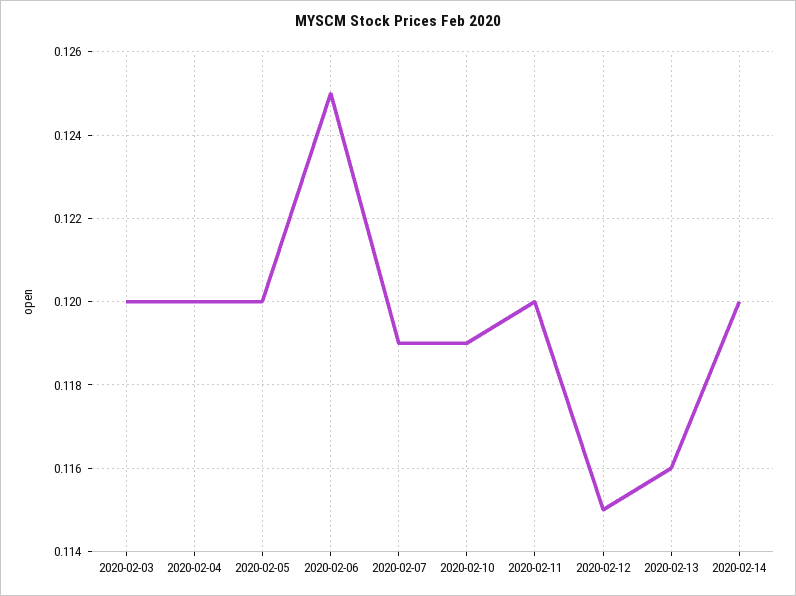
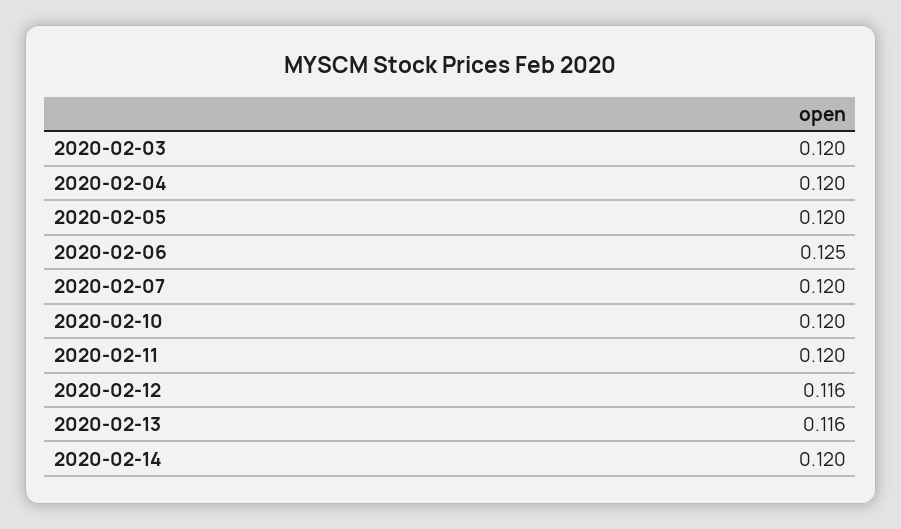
2020-02-07: 0.119 -> 0.12
2020-02-10: 0.119 -> 0.12
2020-02-12: 0.115 -> 0.116

